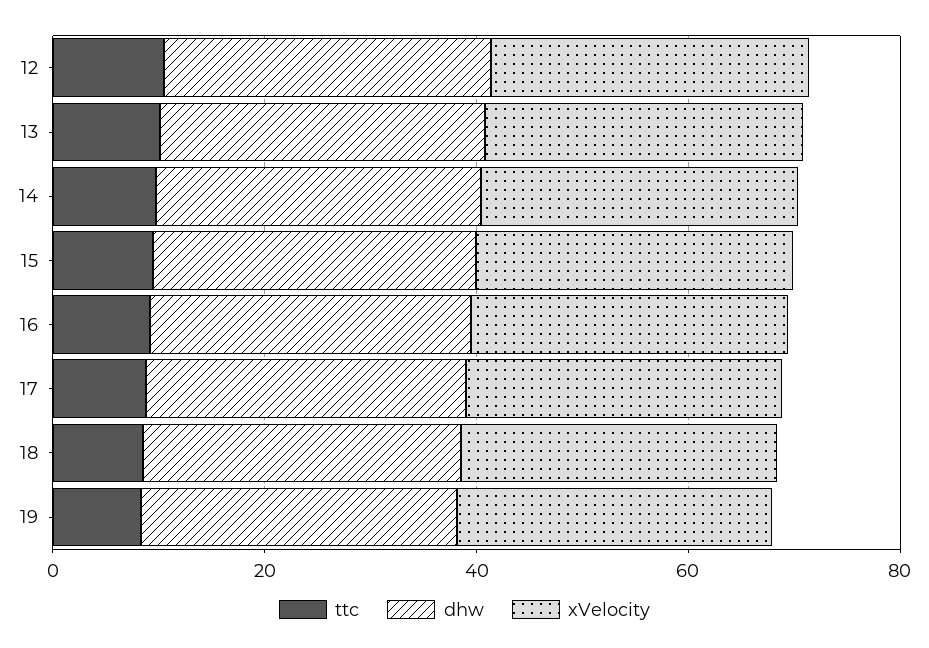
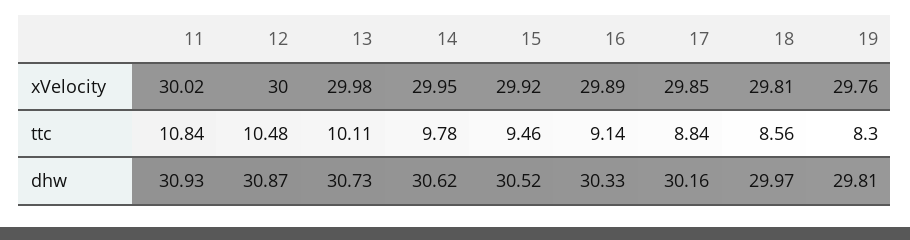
xVelocity, 11: none -> 30.02
ttc, 11: none -> 10.84
dhw, 11: none -> 30.93

